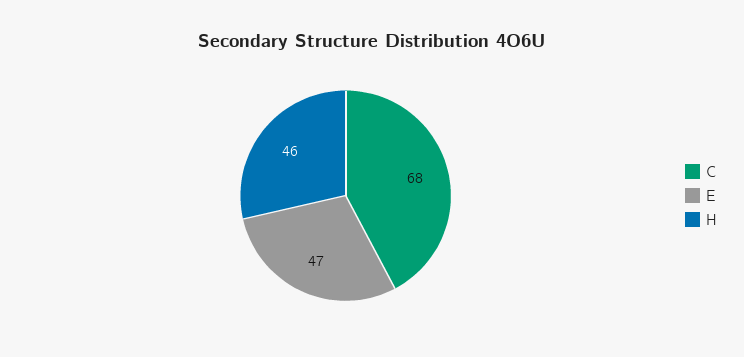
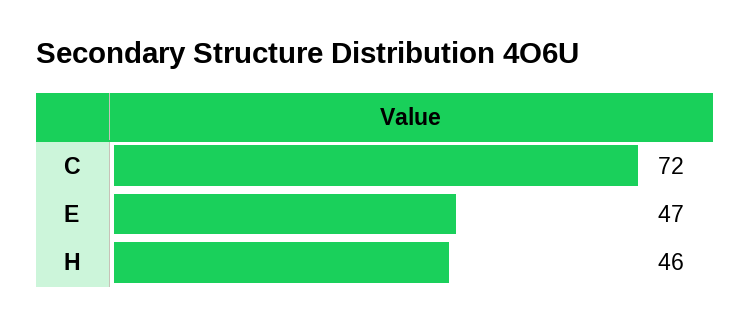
C: 68 -> 72

